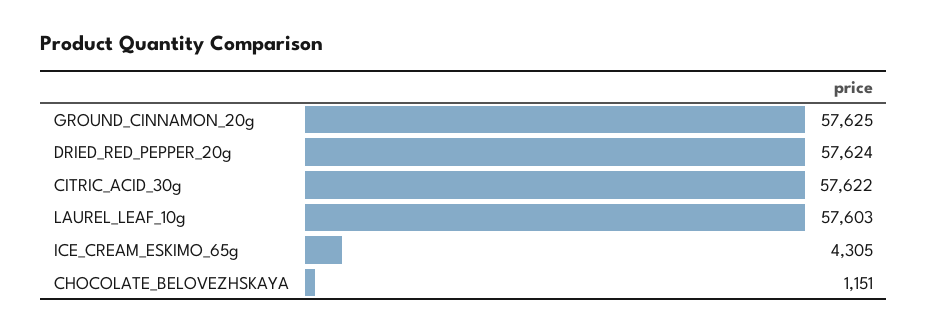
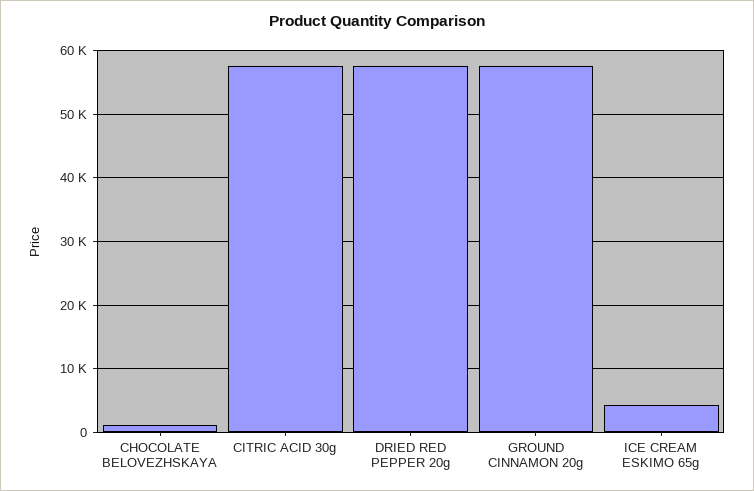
LAUREL_LEAF_10g: 57603 -> none

